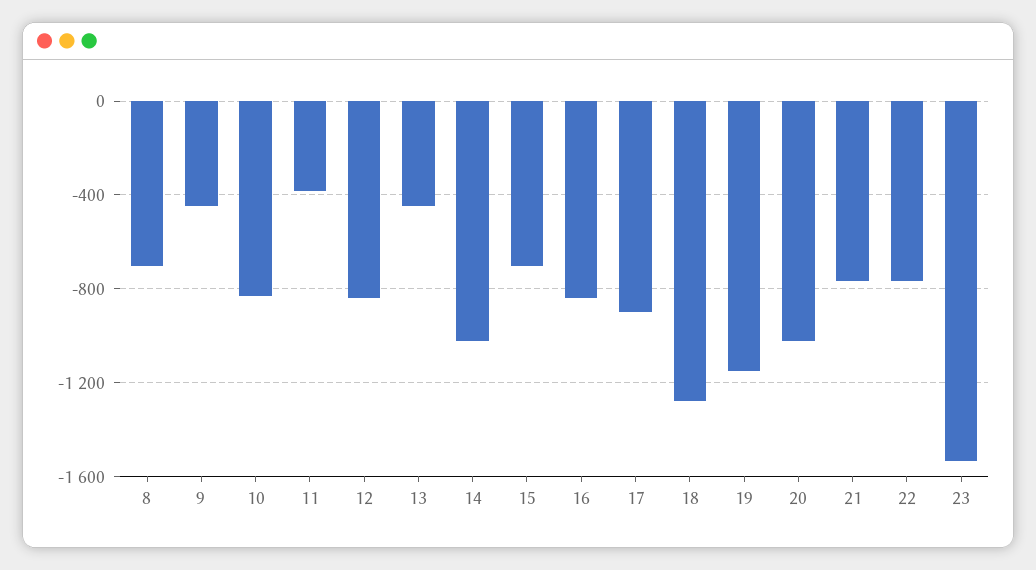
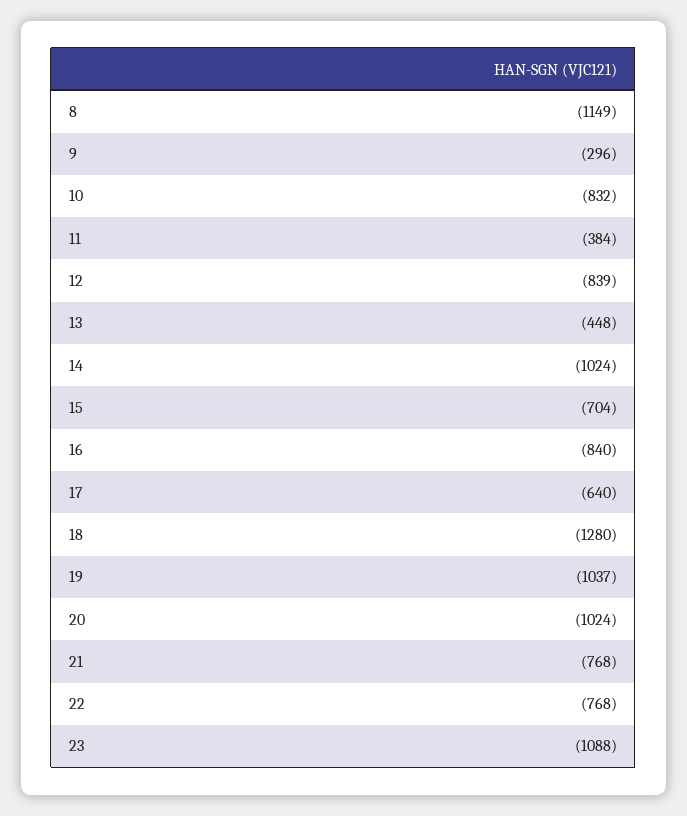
8: -700 -> -1149
9: -450 -> -296
17: -900 -> -640
19: -1150 -> -1037
23: -1550 -> -1088

